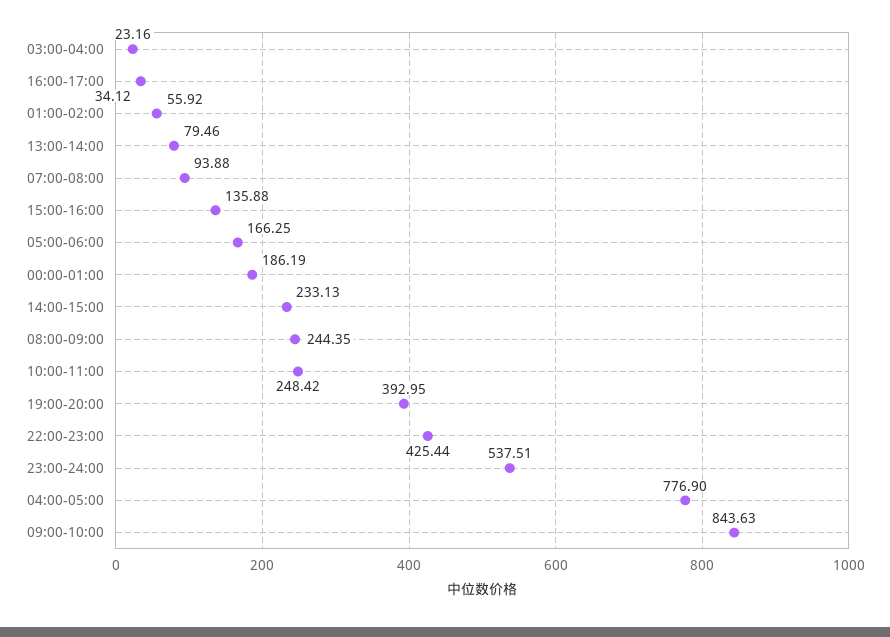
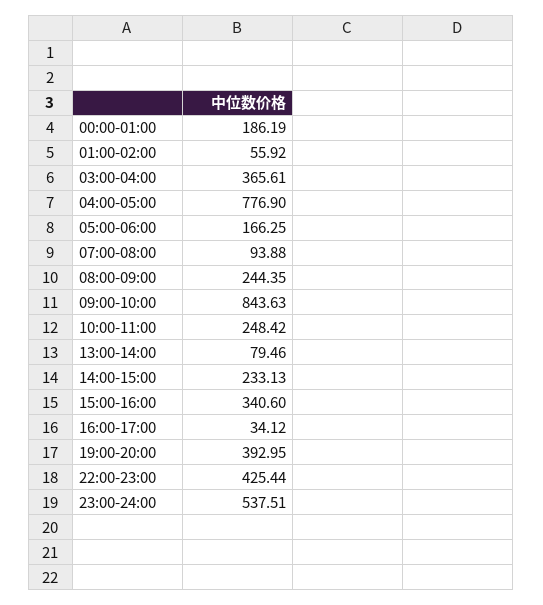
03:00-04:00: 23.16 -> 365.61
15:00-16:00: 135.88 -> 340.6

